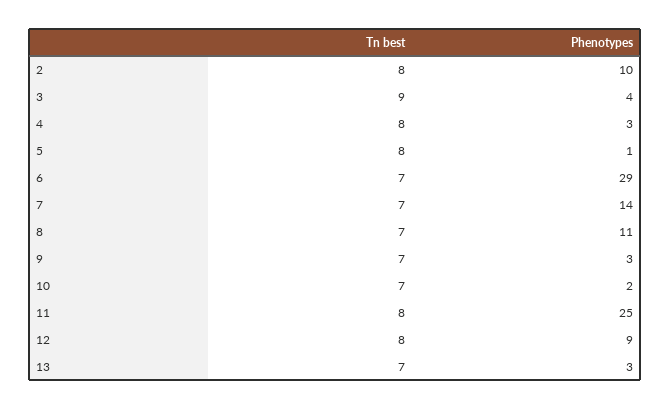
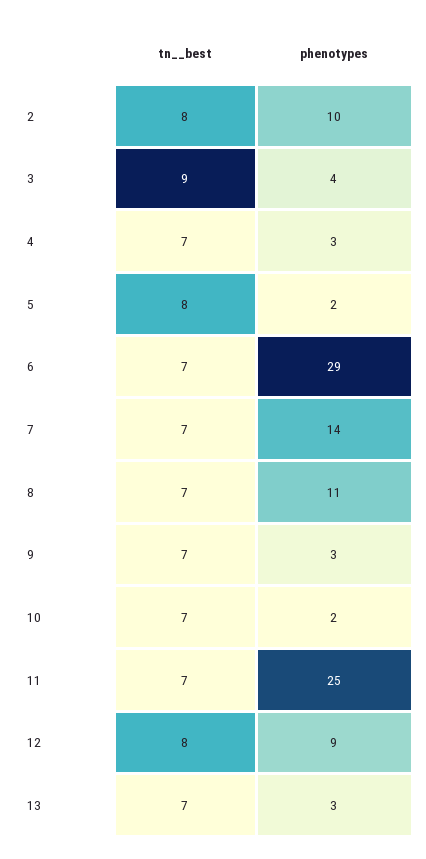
Tn  best, 4: 8 -> 7
Phenotypes, 5: 1 -> 2
Tn  best, 11: 8 -> 7

